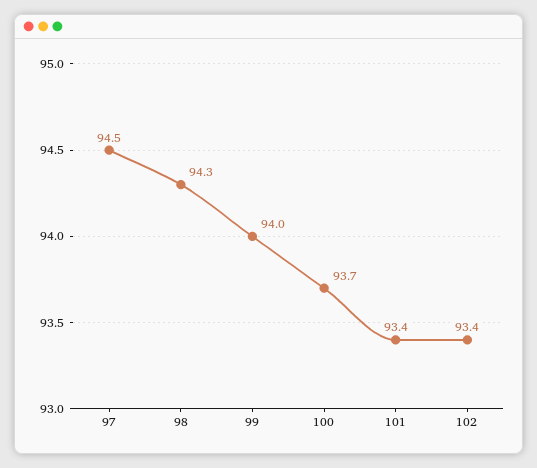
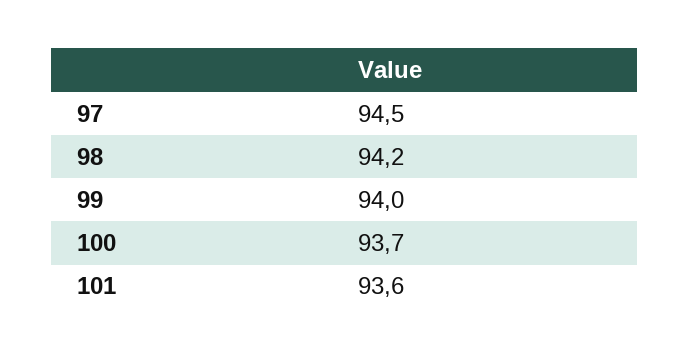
98: 94.3 -> 94.2
101: 93.4 -> 93.6
102: 93.4 -> none

